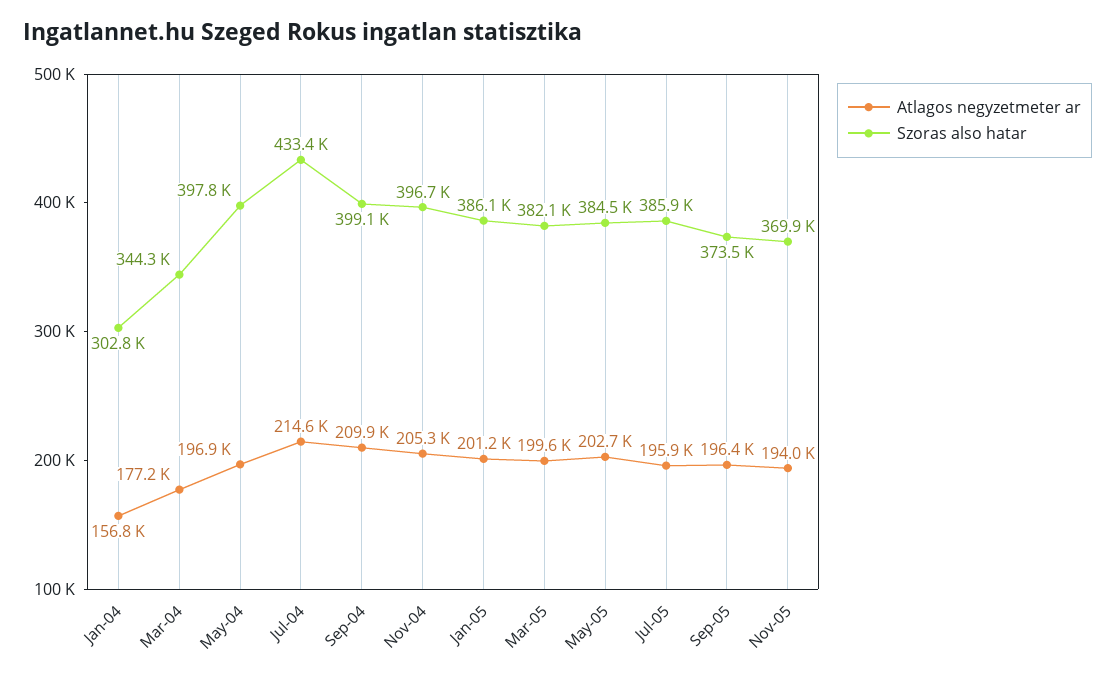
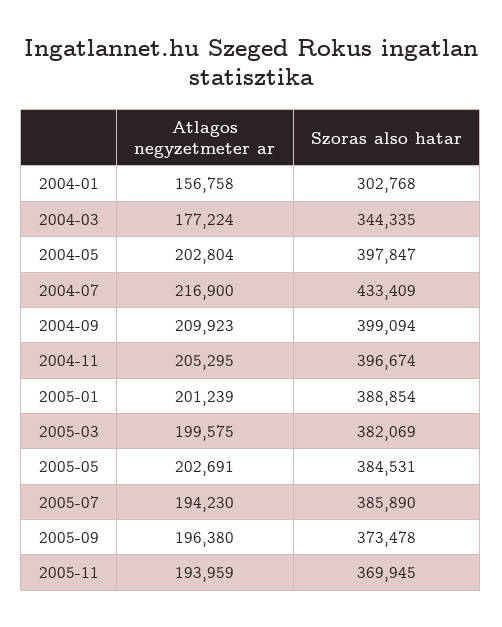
Atlagos negyzetmeter ar, May-04: 196900 -> 202804
Atlagos negyzetmeter ar, Jul-04: 214600 -> 216900
Szoras also hatar, Jan-05: 386100 -> 388854
Atlagos negyzetmeter ar, Jul-05: 195900 -> 194230

